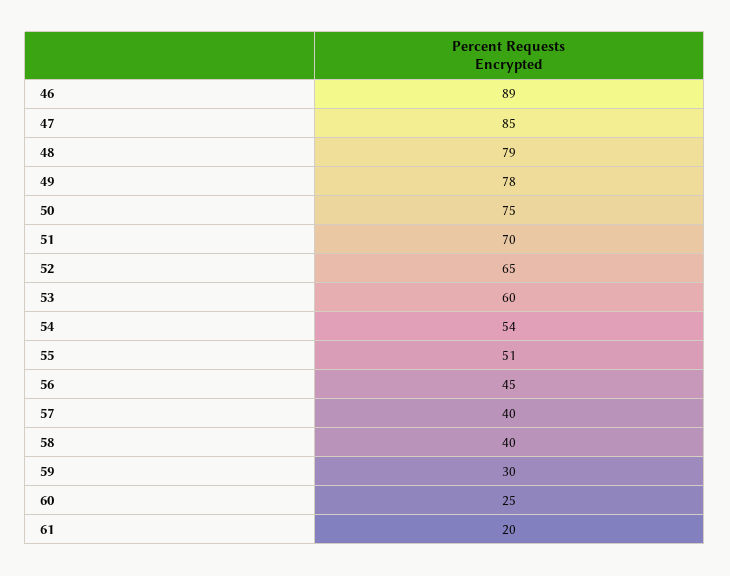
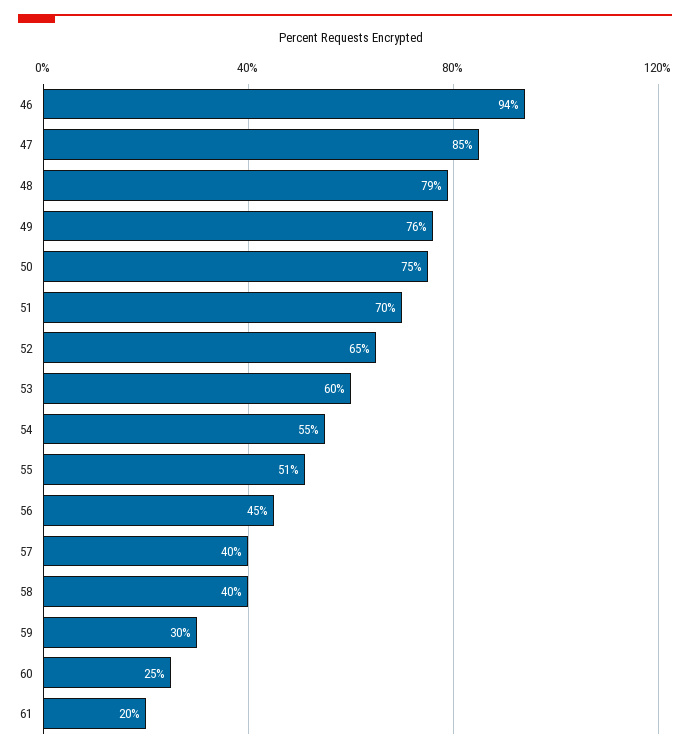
46: 89 -> 94
49: 78 -> 76
54: 54 -> 55

